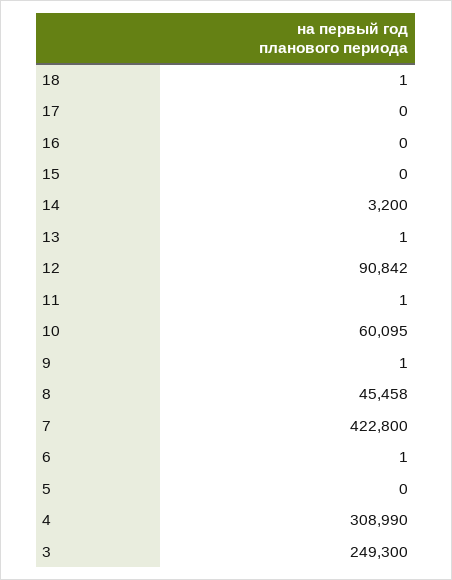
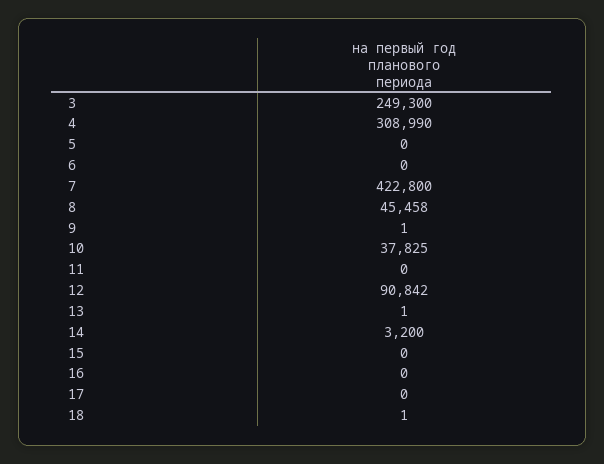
11: 1 -> 0
10: 60095 -> 37825
6: 1 -> 0

